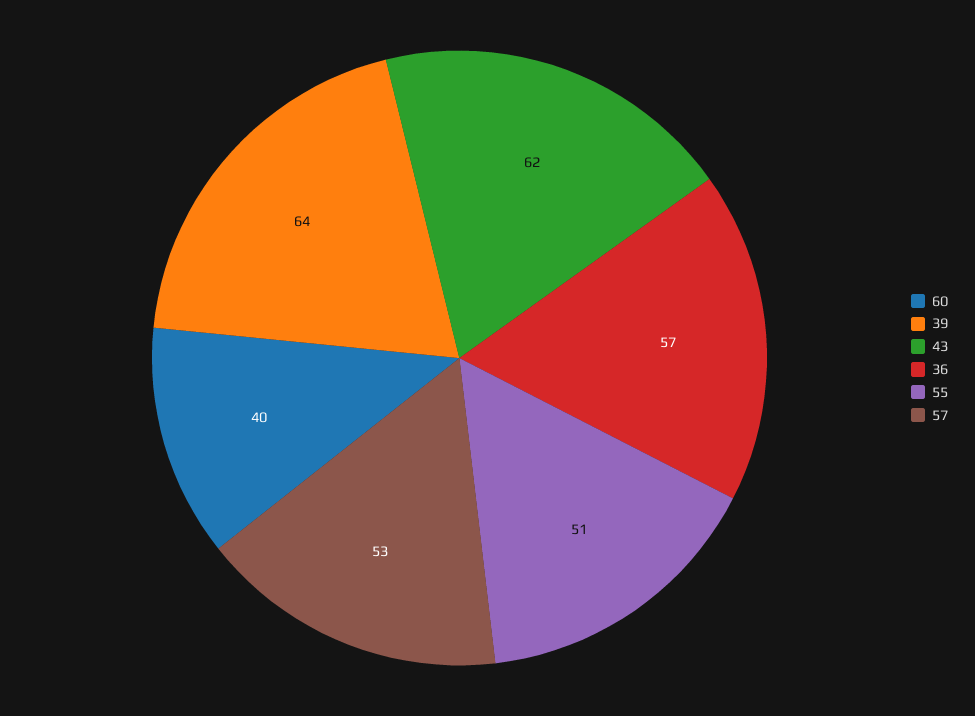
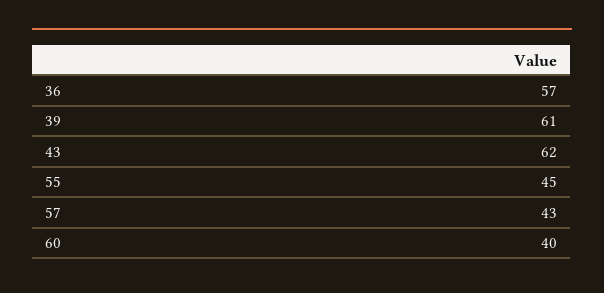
39: 64 -> 61
55: 51 -> 45
57: 53 -> 43

